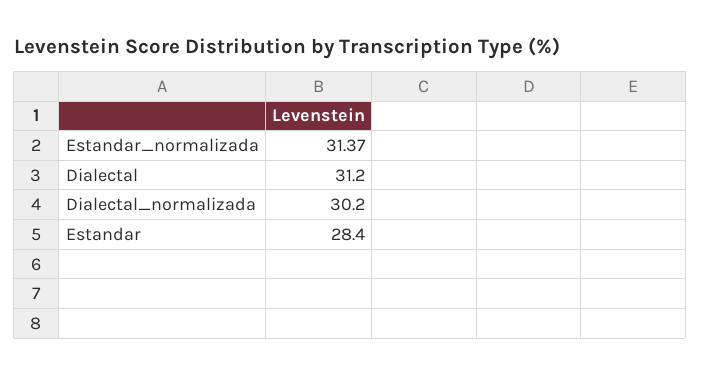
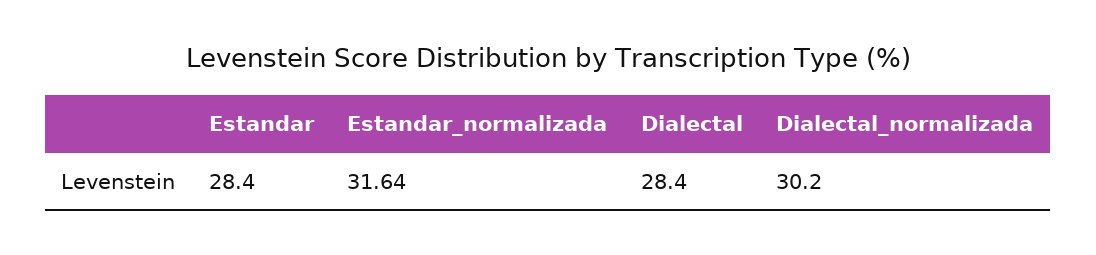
Estandar_normalizada: 31.37 -> 31.64
Dialectal: 31.2 -> 28.4

